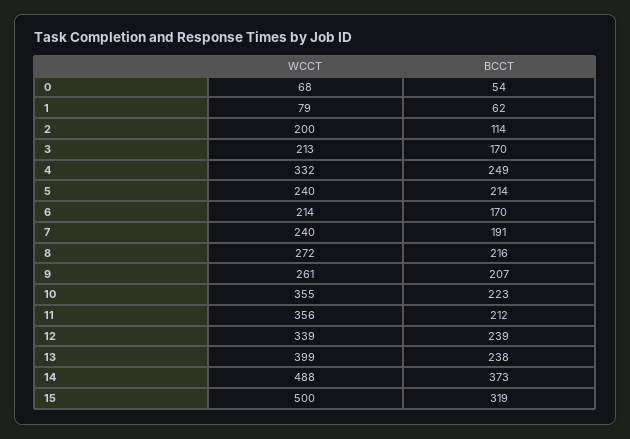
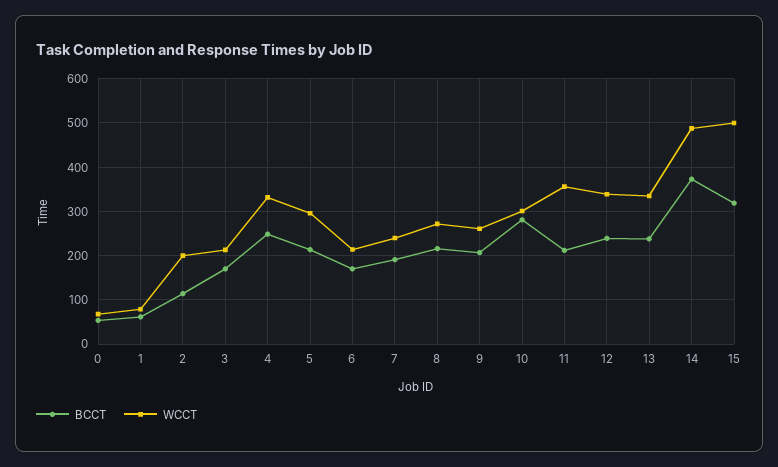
WCCT, 5: 240 -> 300
WCCT, 10: 355 -> 300
BCCT, 10: 223 -> 280
WCCT, 13: 399 -> 340

